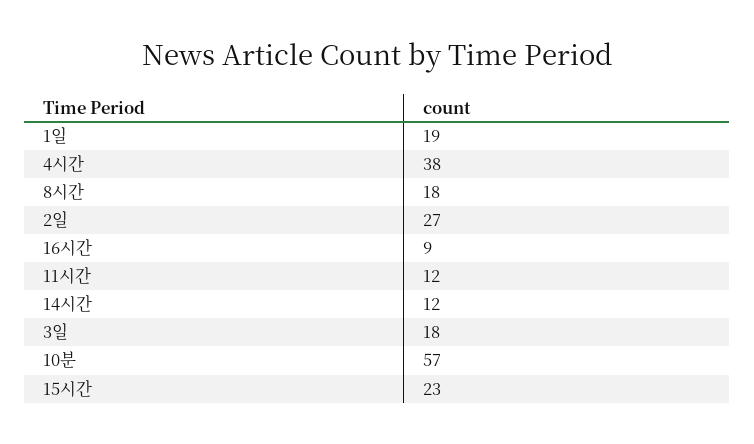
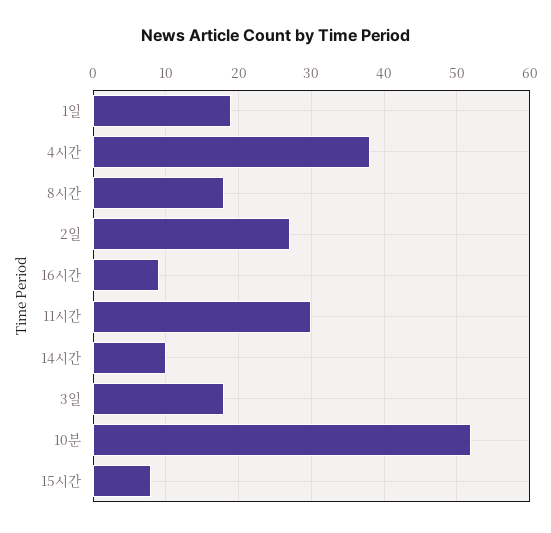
11시간: 12 -> 30
14시간: 12 -> 10
10분: 57 -> 52
15시간: 23 -> 8

